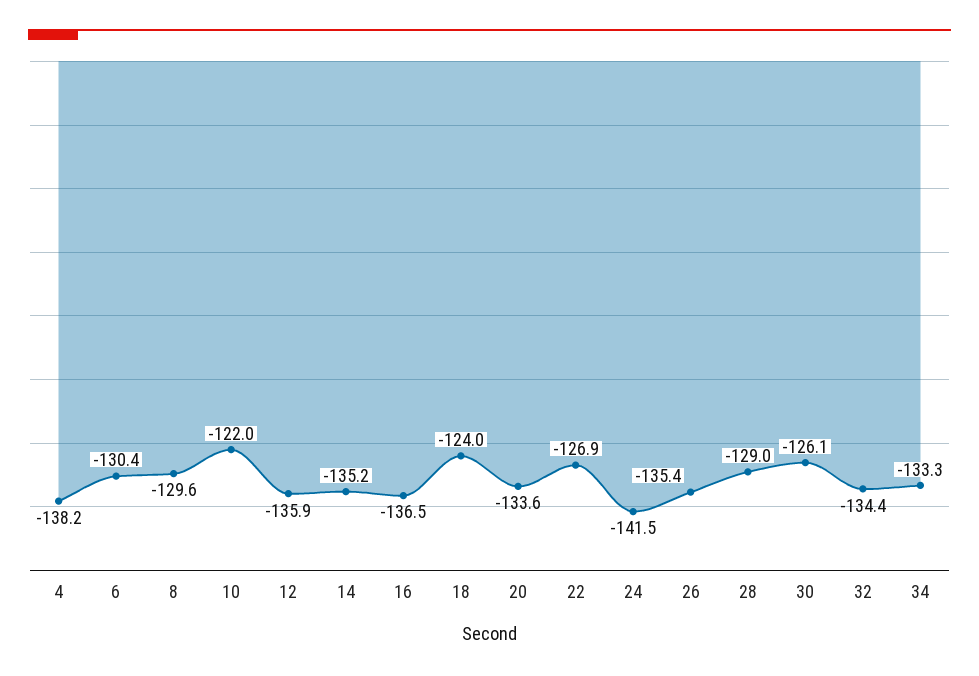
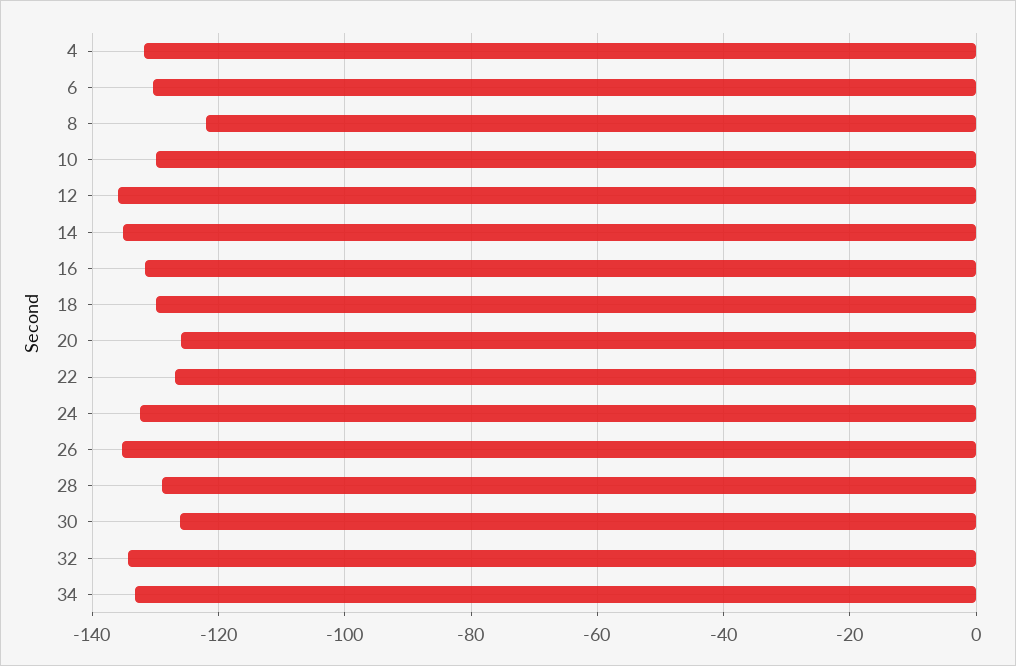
4: -138.2 -> -132
8: -129.6 -> -122
10: -122 -> -130
16: -136.5 -> -132
18: -124 -> -130
20: -133.6 -> -126
24: -141.5 -> -132

